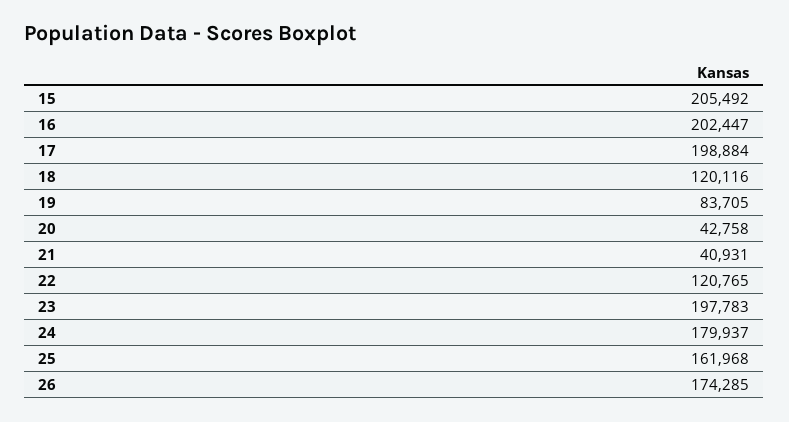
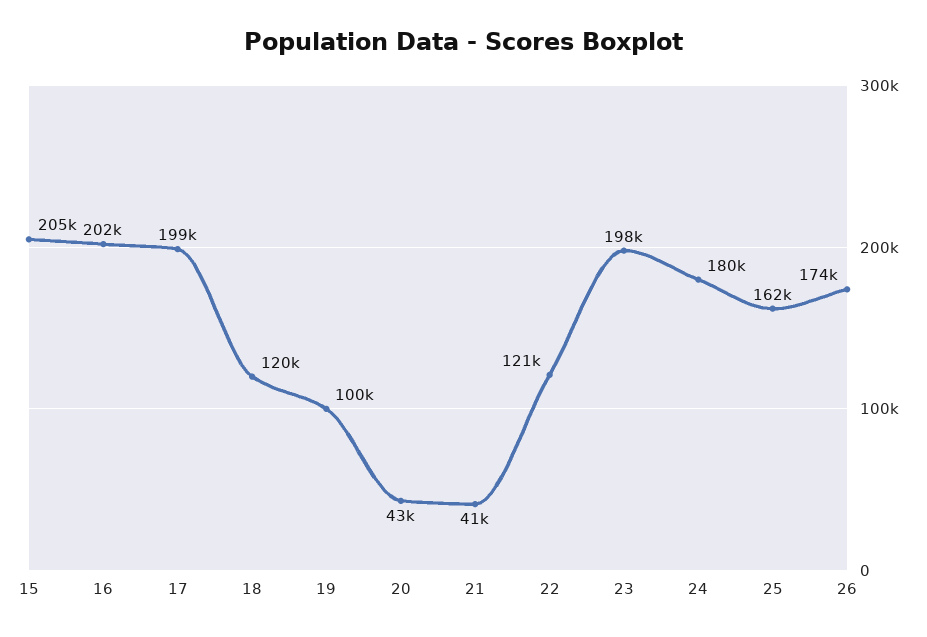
19: 83705 -> 100000

